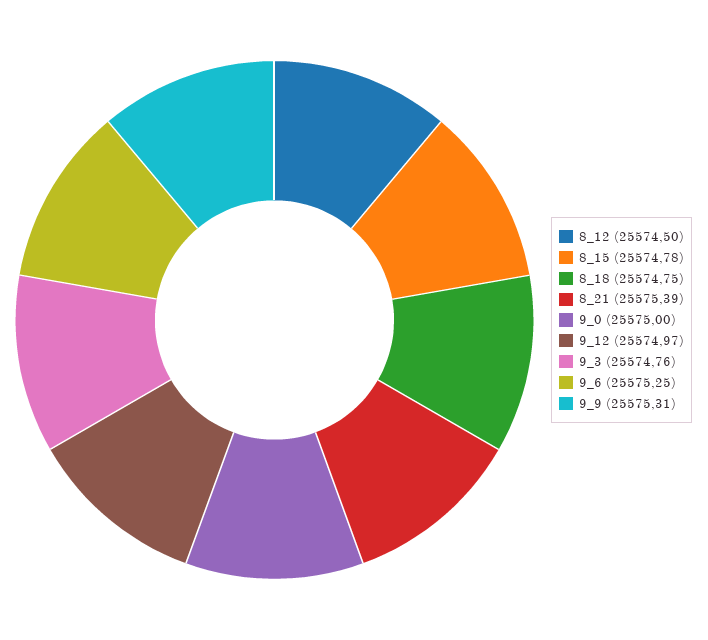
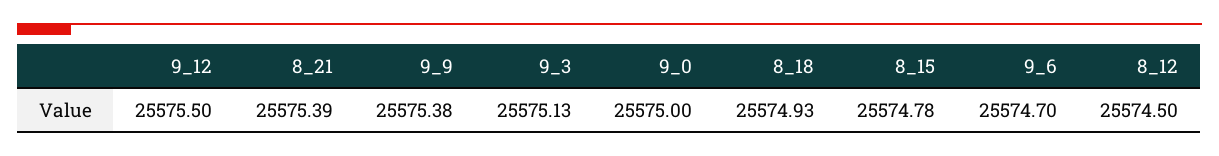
8_18: 25574.75 -> 25574.93
9_12: 25574.97 -> 25575.5
9_3: 25574.76 -> 25575.13
9_6: 25575.25 -> 25574.7
9_9: 25575.31 -> 25575.38

